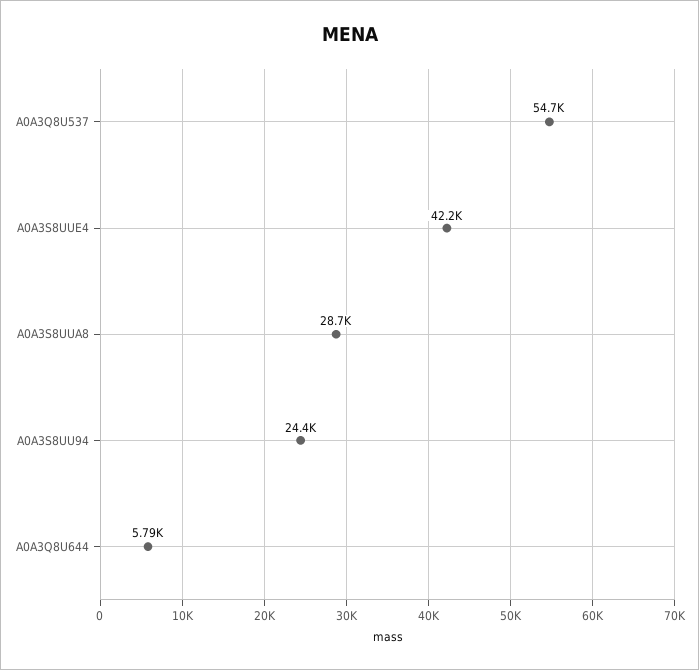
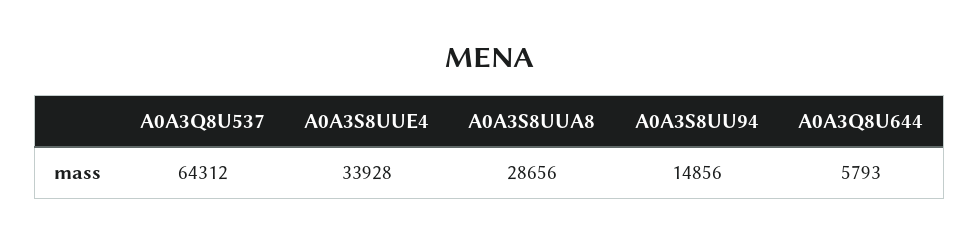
A0A3Q8U537: 54700 -> 64312
A0A3S8UUE4: 42200 -> 33928
A0A3S8UU94: 24400 -> 14856

